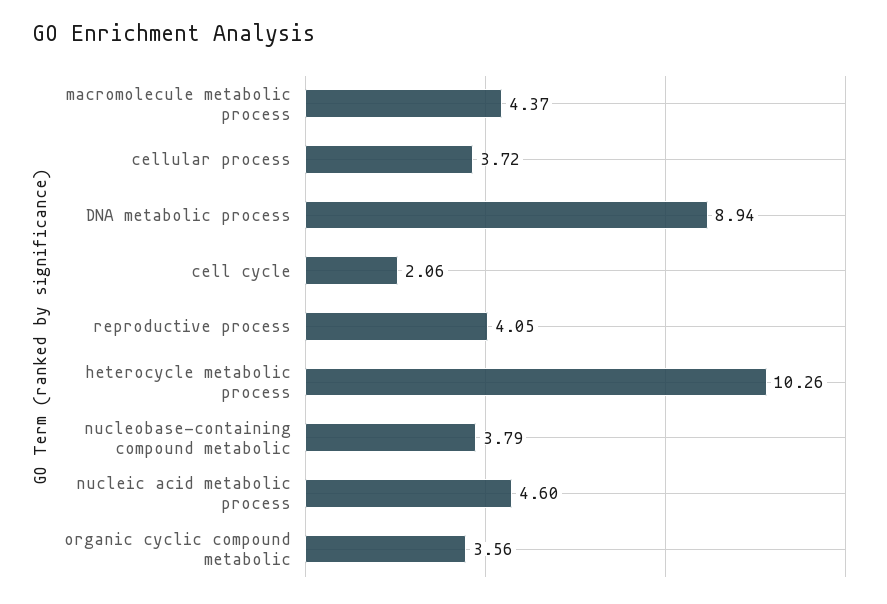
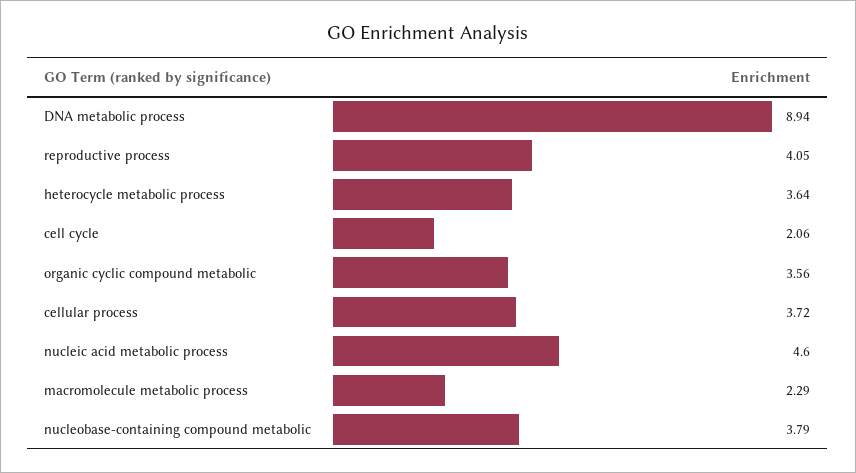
macromolecule metabolic process: 4.37 -> 2.29
heterocycle metabolic process: 10.26 -> 3.64

